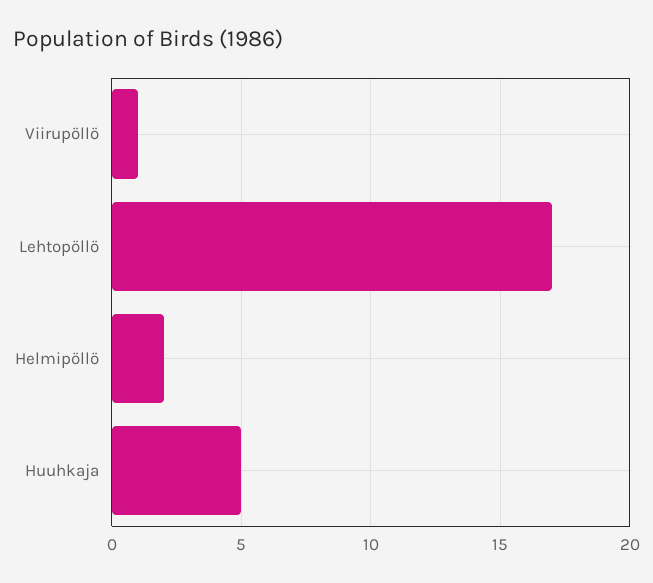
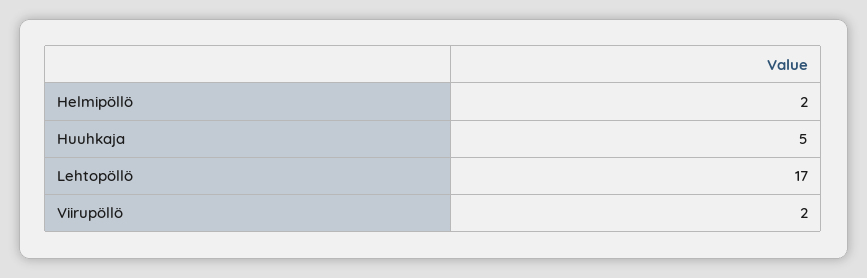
Viirupöllö: 1 -> 2

